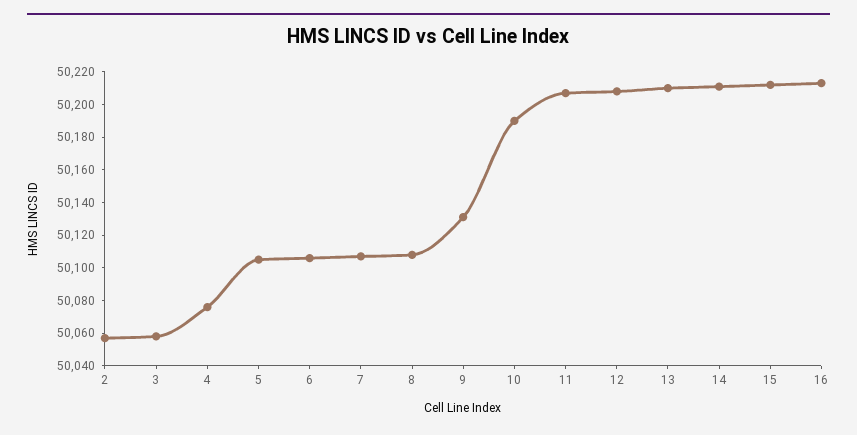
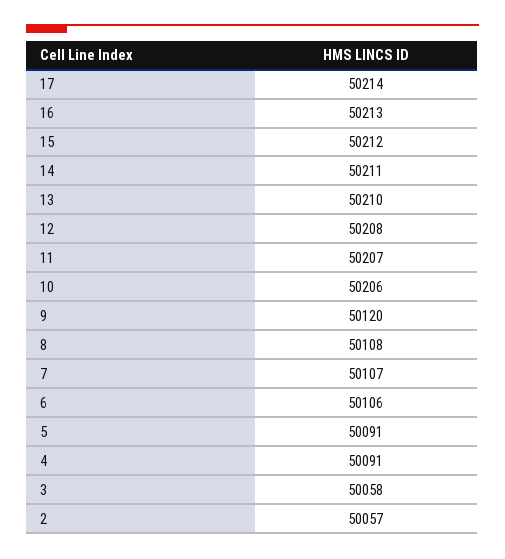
4: 50075 -> 50091
5: 50105 -> 50091
9: 50130 -> 50120
10: 50190 -> 50206
17: none -> 50214

